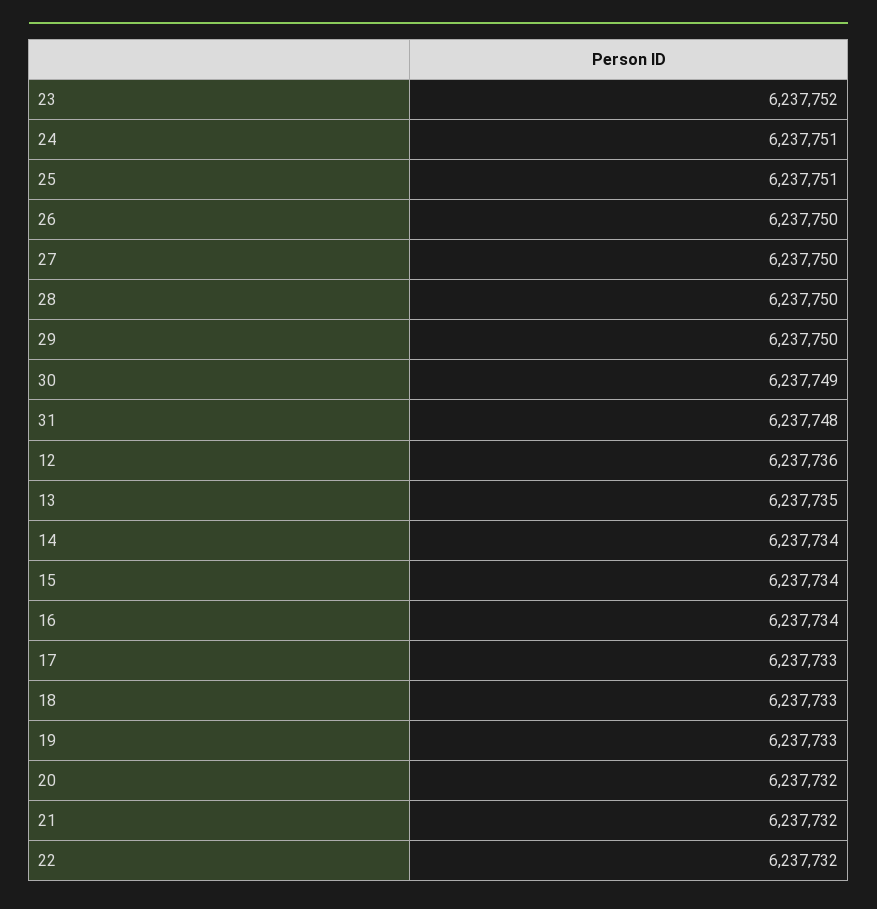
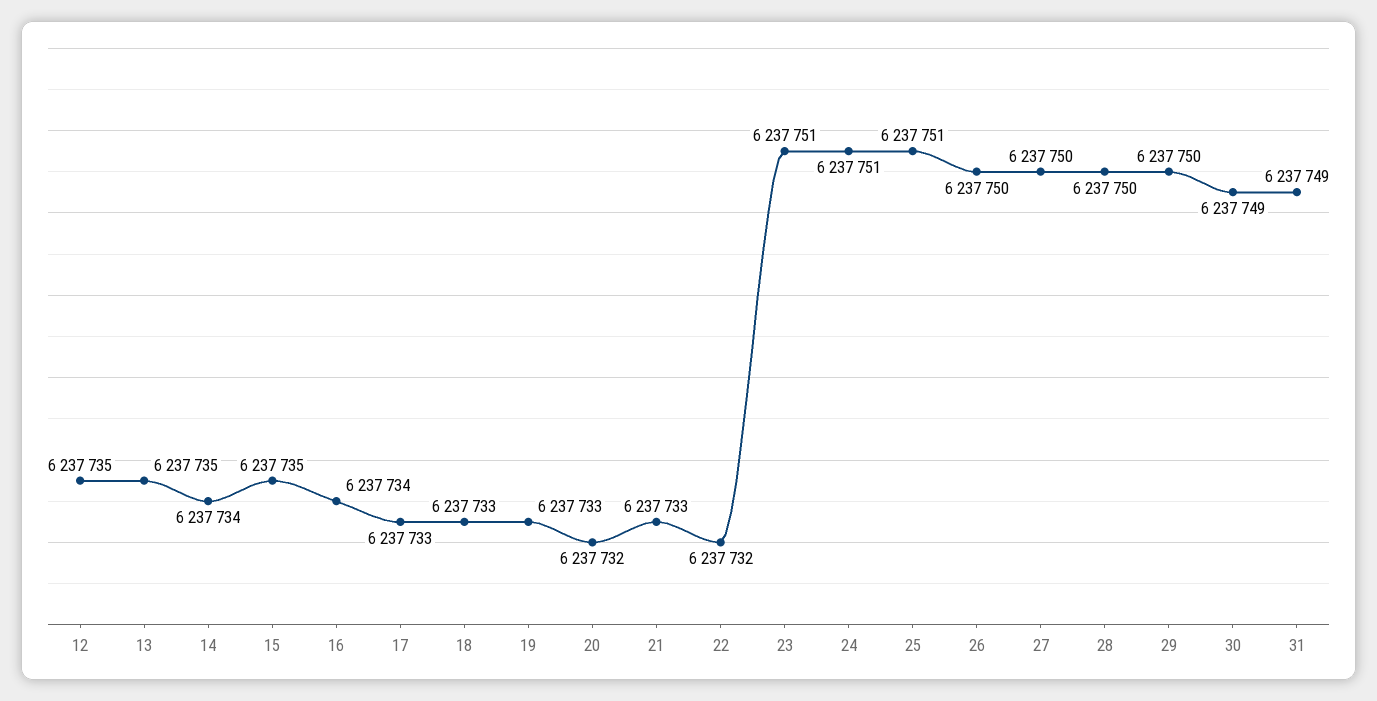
23: 6237752 -> 6237751
31: 6237748 -> 6237749
12: 6237736 -> 6237735
15: 6237734 -> 6237735
21: 6237732 -> 6237733

